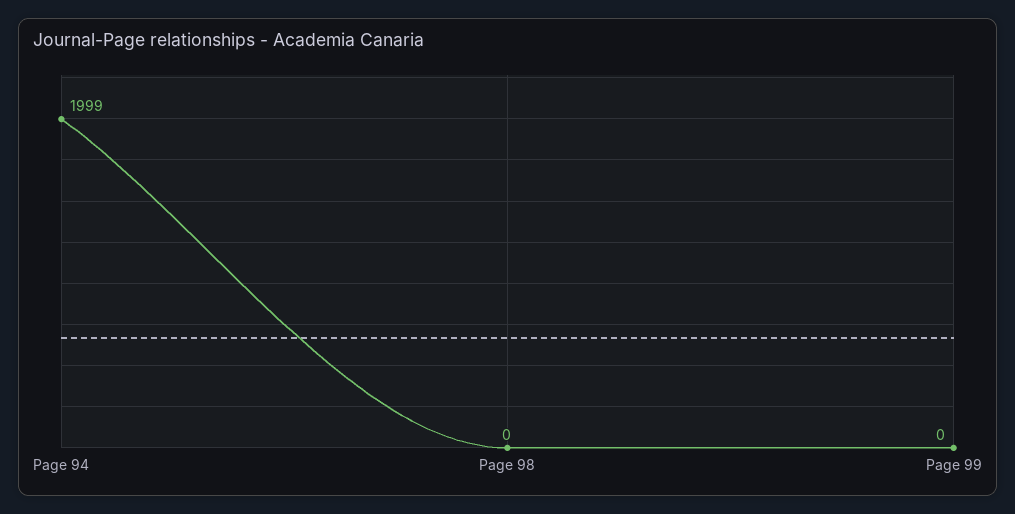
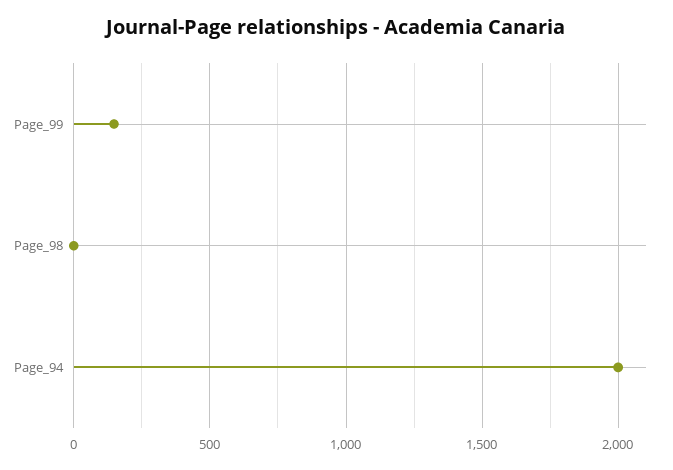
Page 99: 0 -> 150

